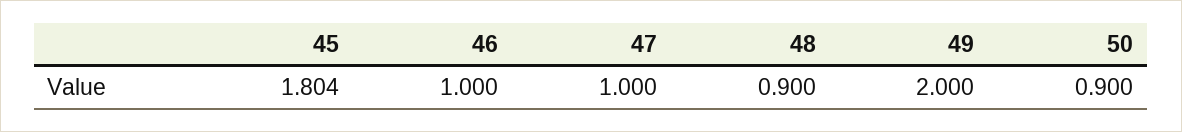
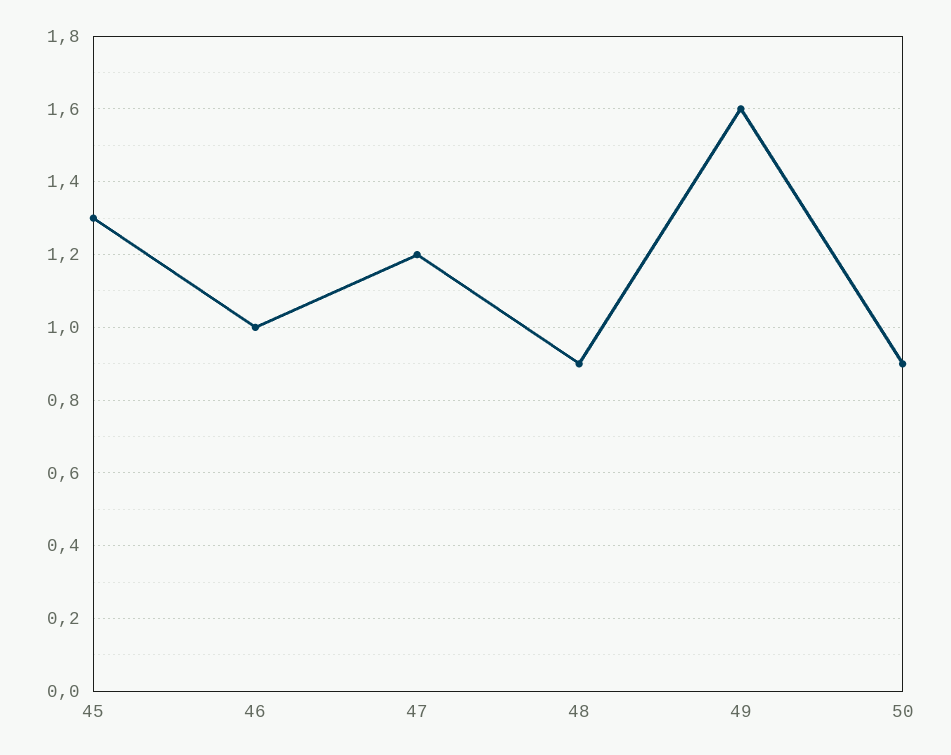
45: 1.804 -> 1.3
47: 1 -> 1.2
49: 2 -> 1.6

